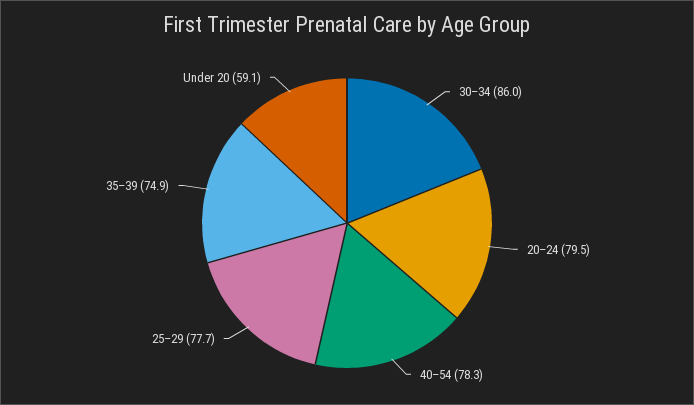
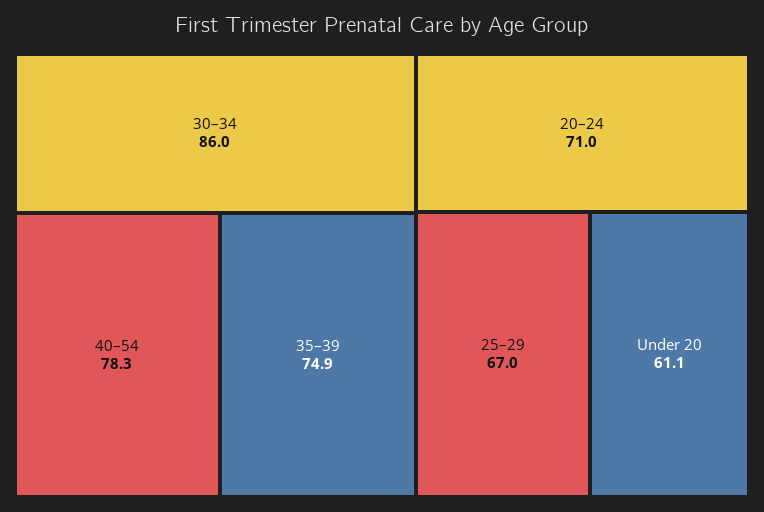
20–24: 79.5 -> 71
25–29: 77.7 -> 67
Under 20: 59.1 -> 61.1

